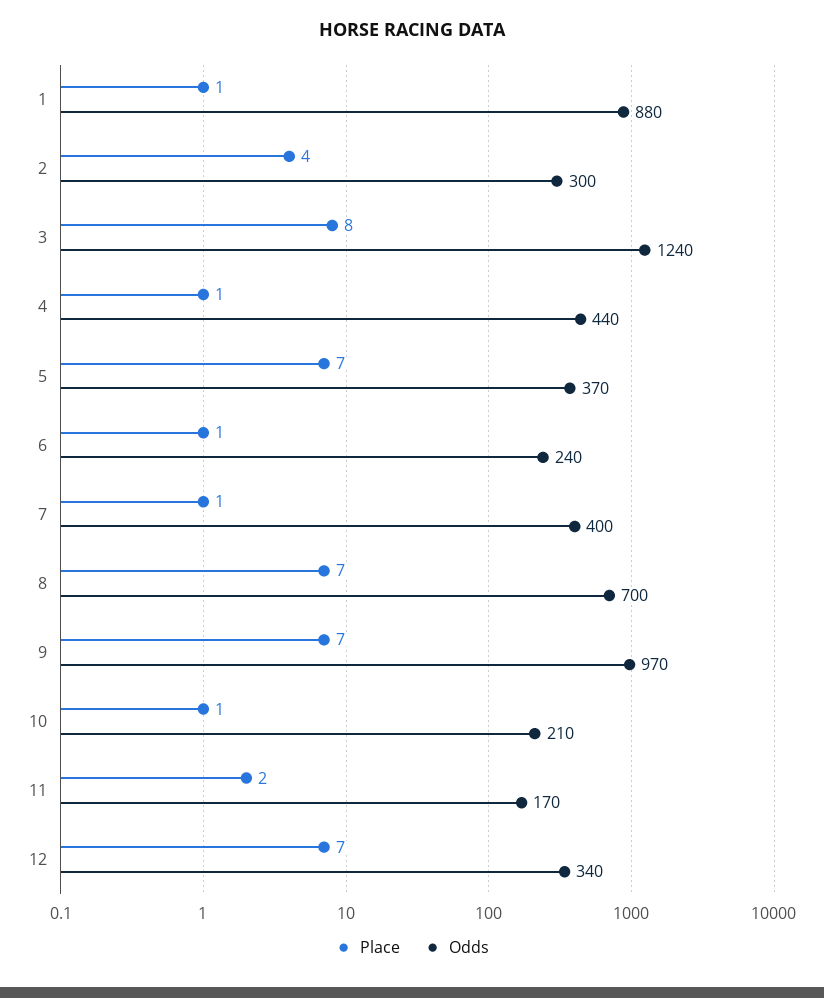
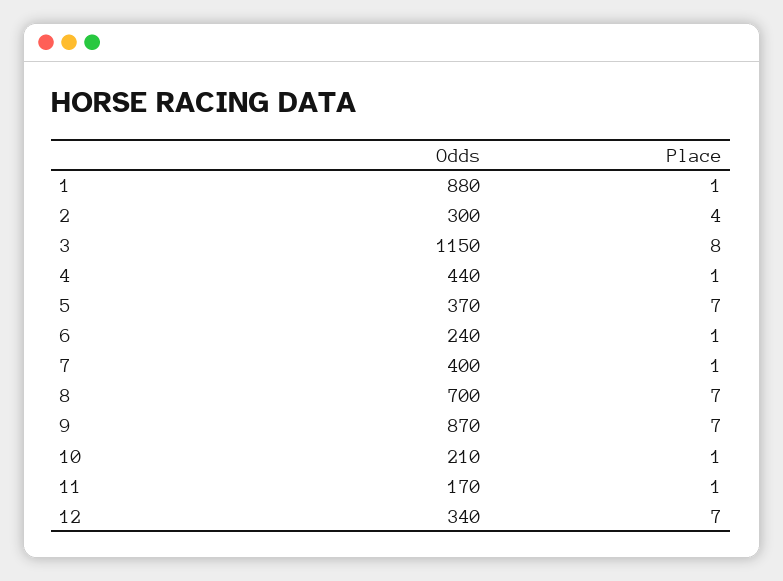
Odds, 3: 1240 -> 1150
Odds, 9: 970 -> 870
Place, 11: 2 -> 1

